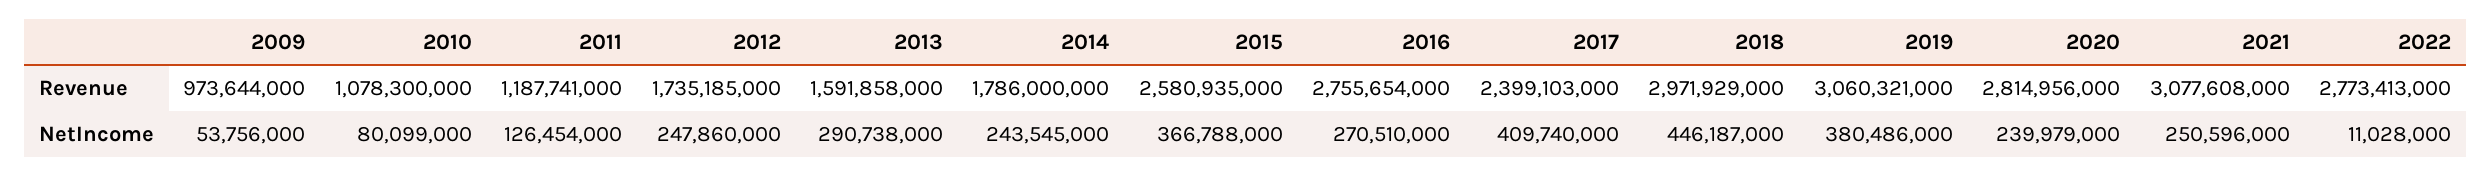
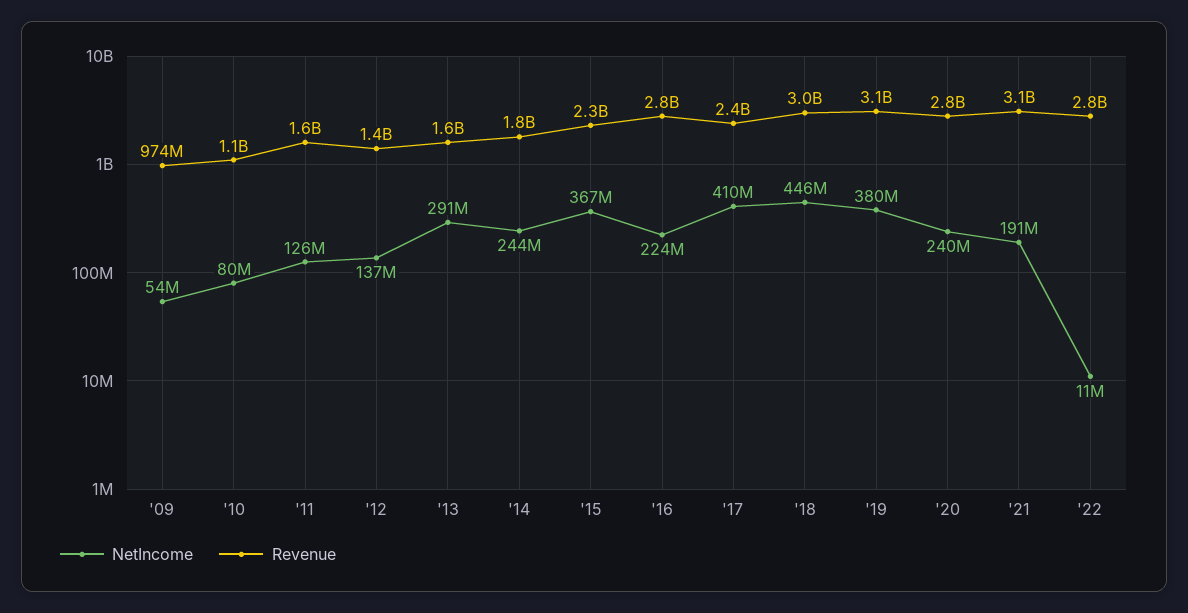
Revenue, 2011: 1187741000 -> 1600000000
Revenue, 2012: 1735185000 -> 1400000000
Revenue, 2015: 2580935000 -> 2300000000
NetIncome, 2012: 247860000 -> 137000000
NetIncome, 2016: 270510000 -> 224000000
NetIncome, 2021: 250596000 -> 191000000

